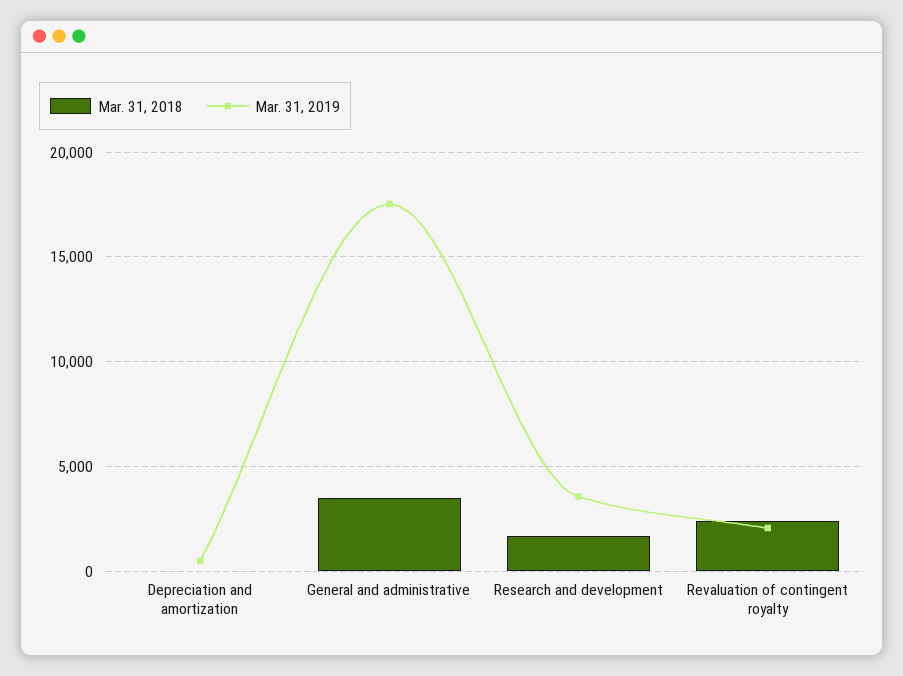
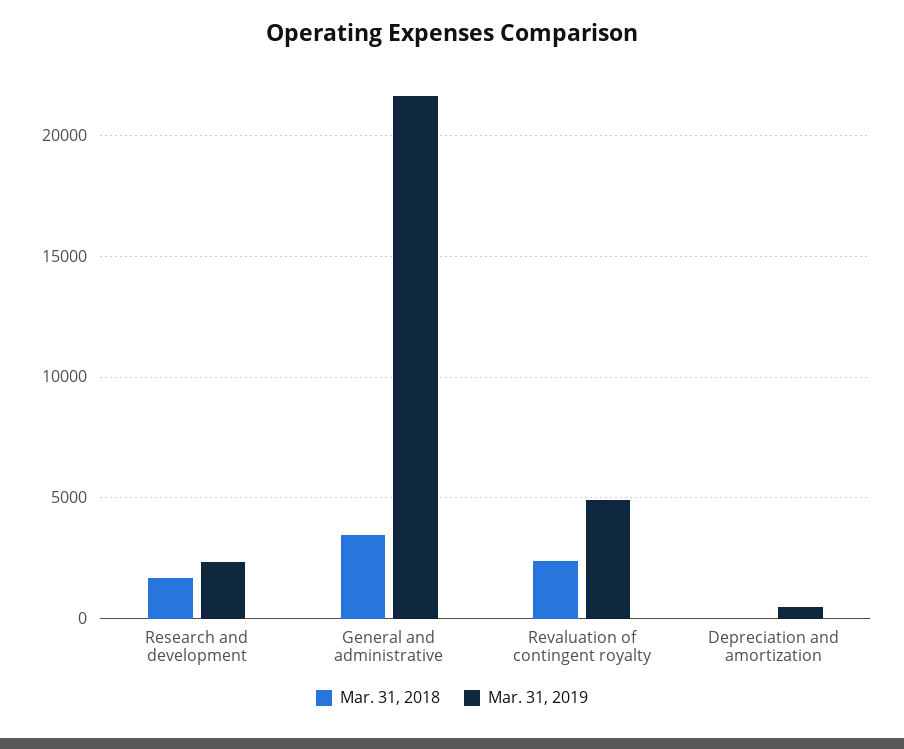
Mar. 31, 2019, General and administrative: 17500 -> 21500
Mar. 31, 2019, Research and development: 3500 -> 2500
Mar. 31, 2019, Revaluation of contingent royalty: 2000 -> 5000

